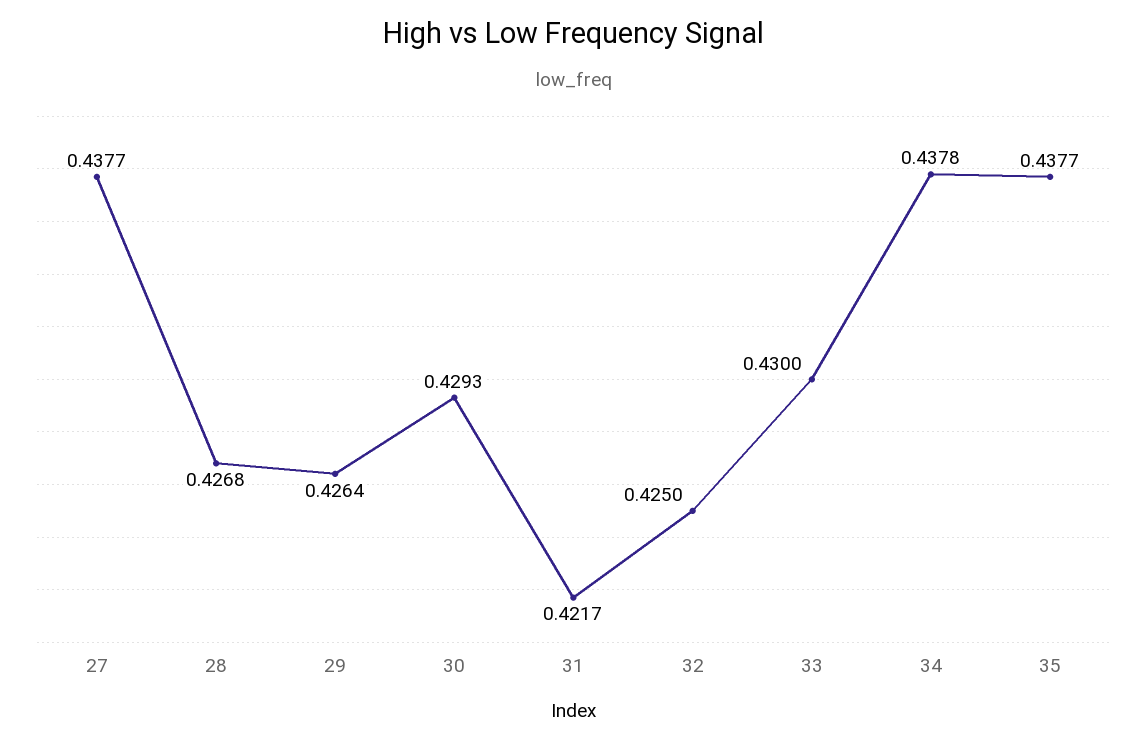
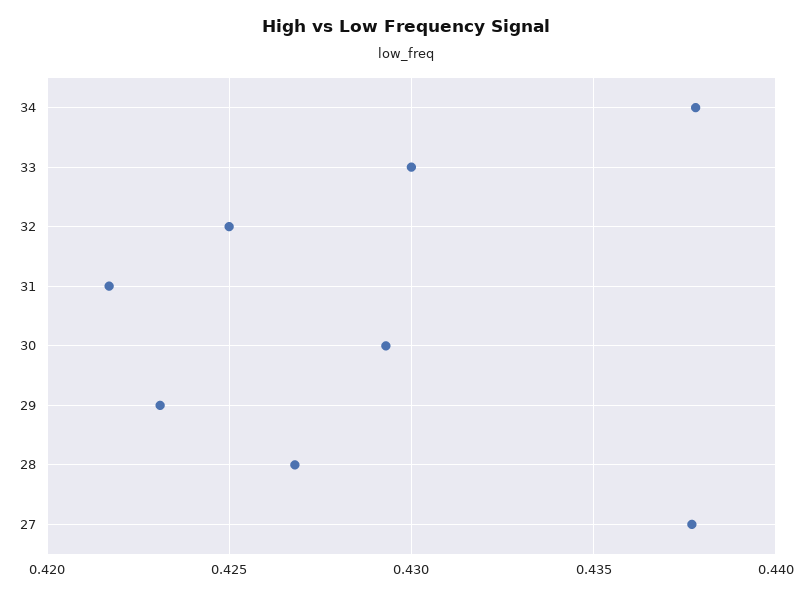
29: 0.4264 -> 0.423
35: 0.4377 -> none

